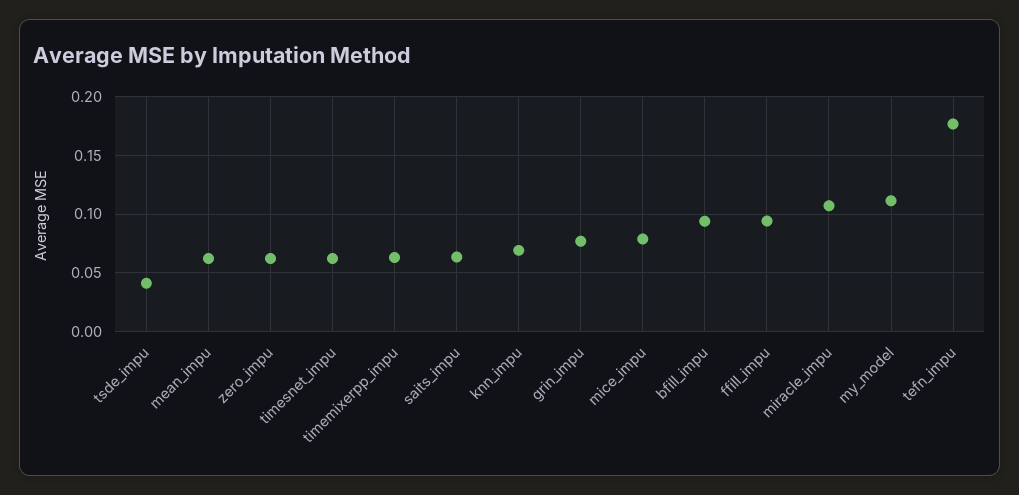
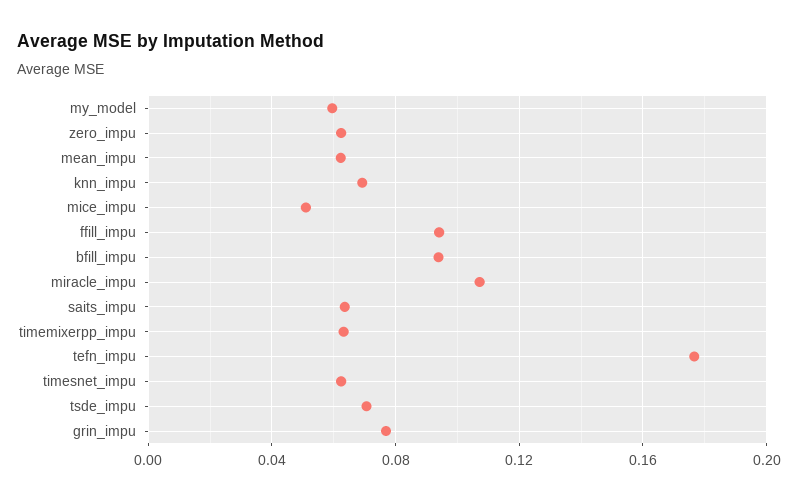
tsde_impu: 0.04 -> 0.07
mice_impu: 0.08 -> 0.05
my_model: 0.11 -> 0.06

